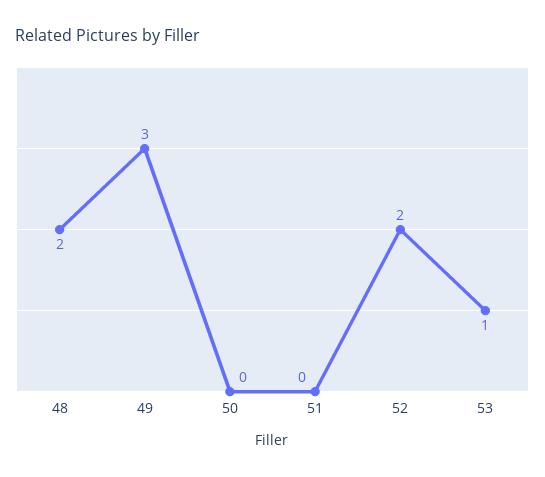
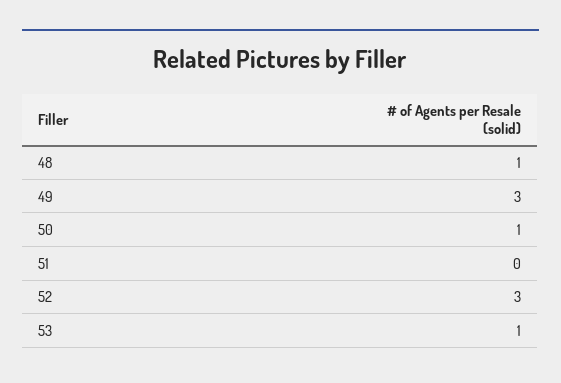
48: 2 -> 1
50: 0 -> 1
52: 2 -> 3

